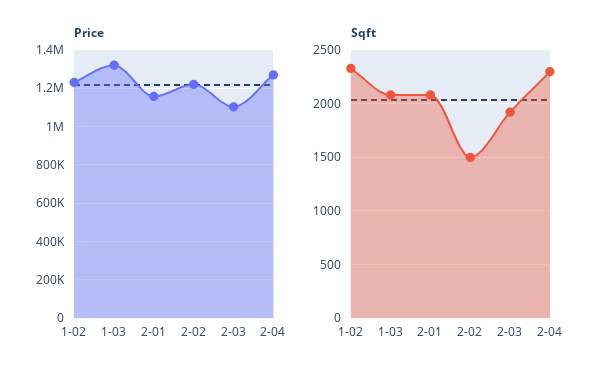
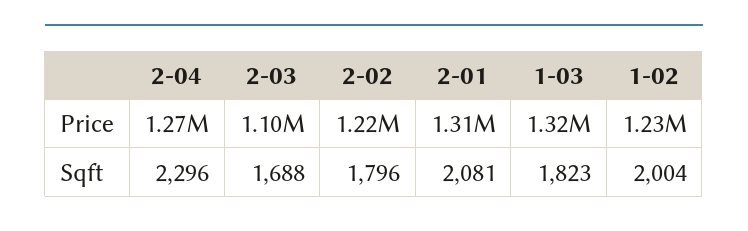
Price, 2-01: 1150000 -> 1310000
Sqft, 1-02: 2300 -> 2004
Sqft, 1-03: 2100 -> 1823
Sqft, 2-02: 1500 -> 1796
Sqft, 2-03: 1900 -> 1688

